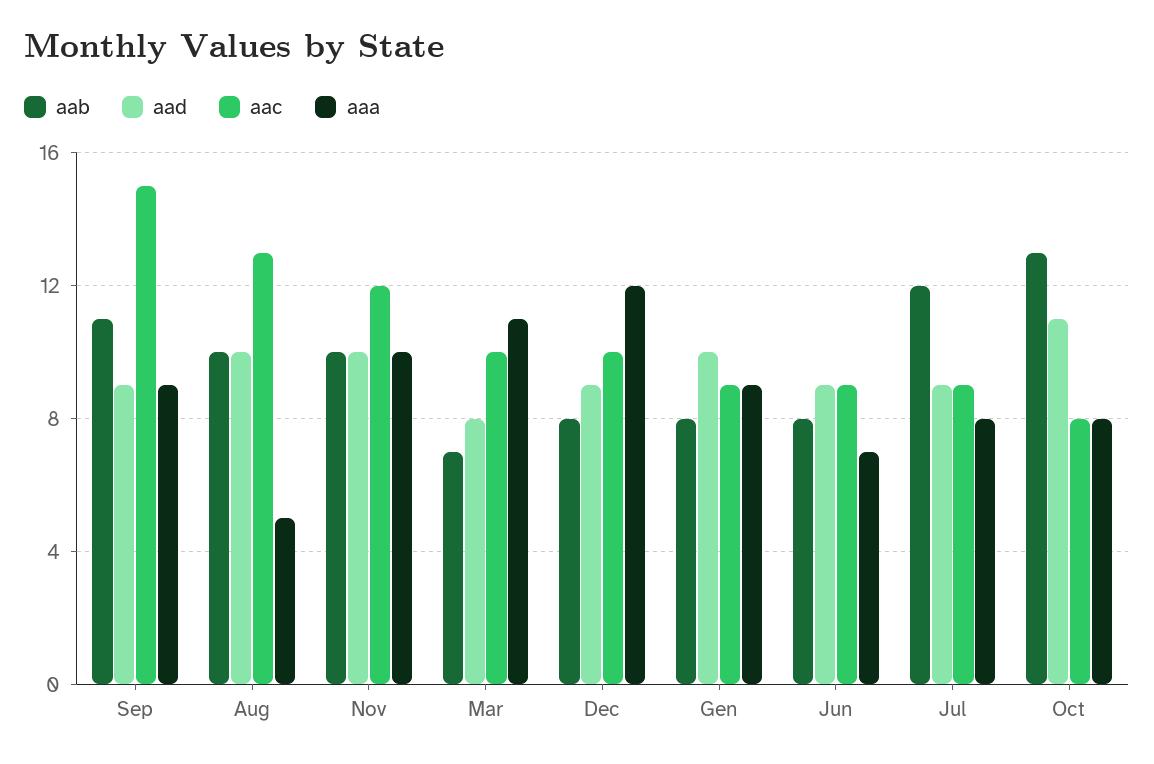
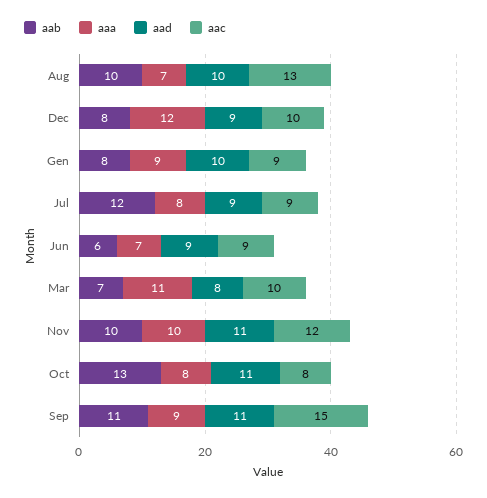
aad, Sep: 9 -> 11
aaa, Aug: 5 -> 7
aad, Nov: 10 -> 11
aab, Jun: 8 -> 6

